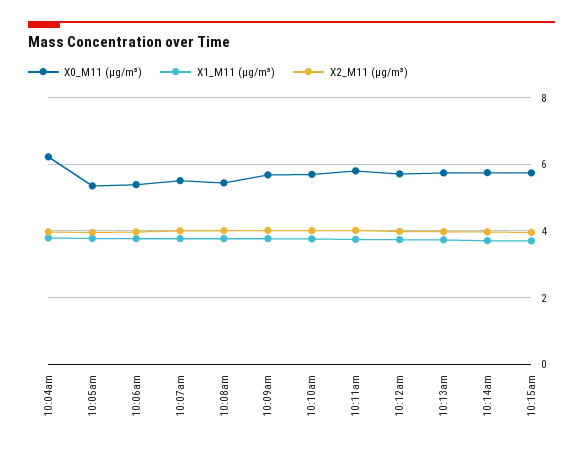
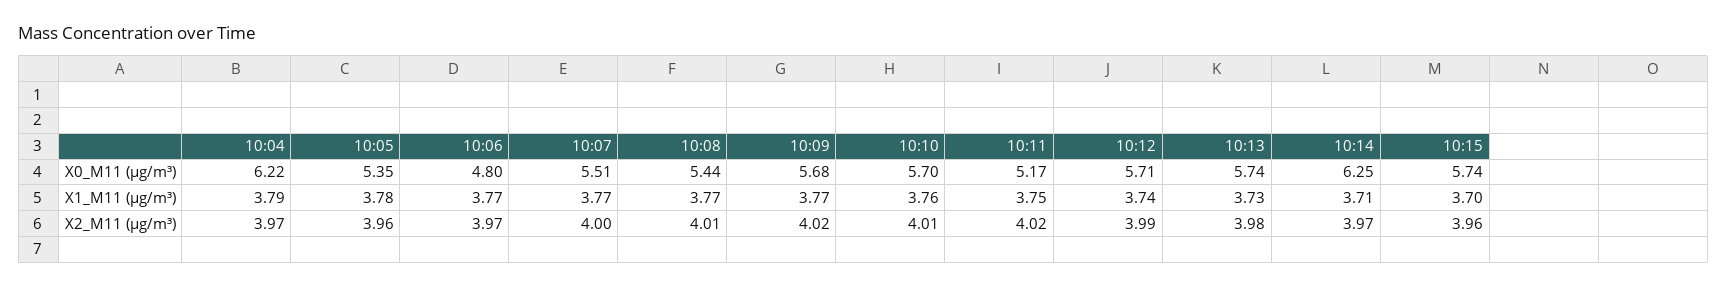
X0_M11 (μg/m³), 10:06am: 5.4 -> 4.8
X0_M11 (μg/m³), 10:11am: 5.8 -> 5.17
X0_M11 (μg/m³), 10:14am: 5.8 -> 6.25

